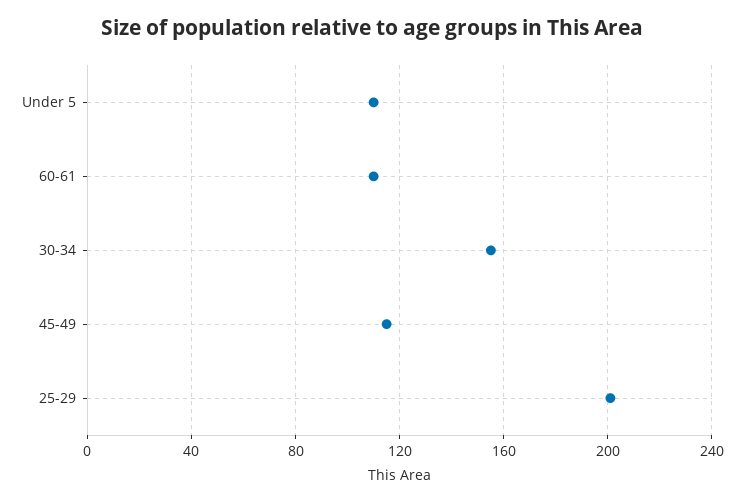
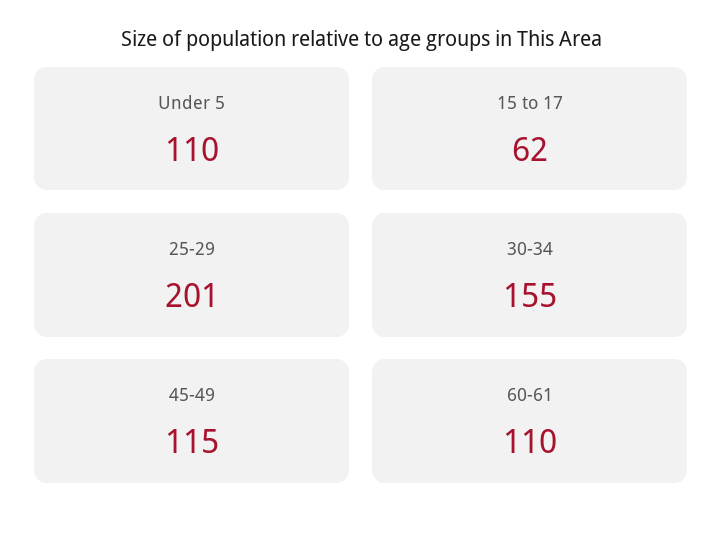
15 to 17: none -> 62

